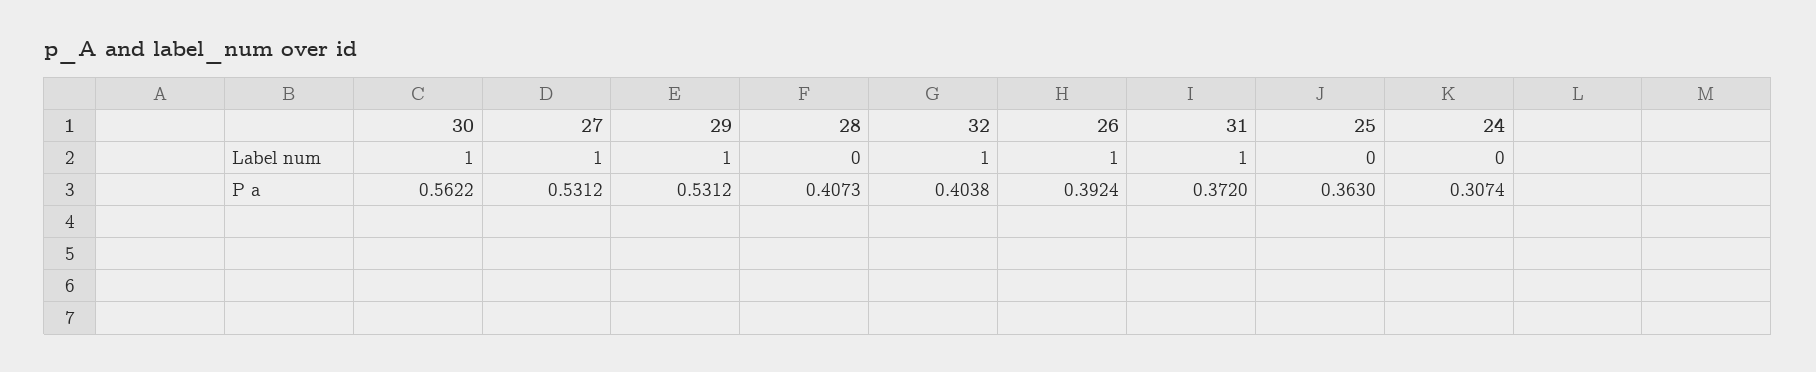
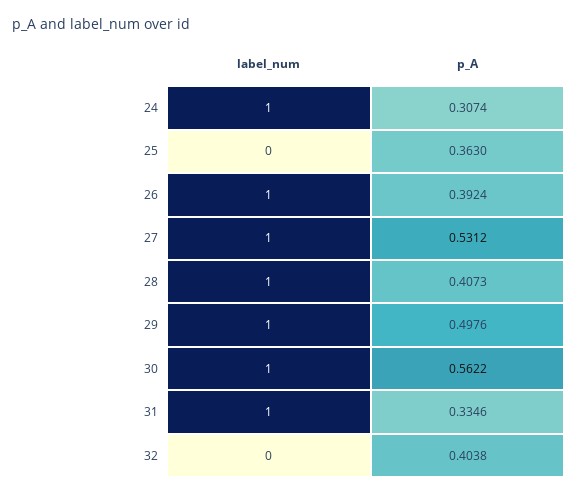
28, Label num: 0 -> 1
32, Label num: 1 -> 0
24, Label num: 0 -> 1
29, P a: 0.5312 -> 0.4976
31, P a: 0.372 -> 0.3346

